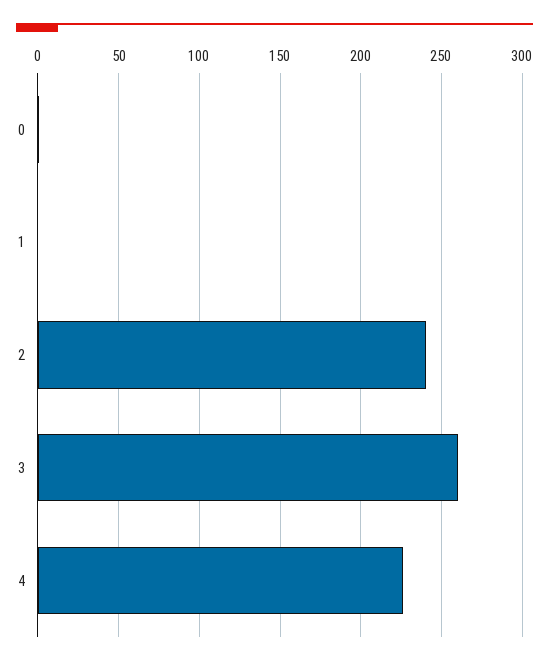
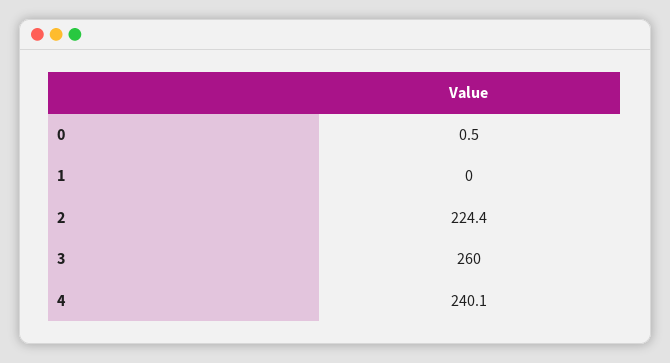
2: 240 -> 224.4
4: 225 -> 240.1

